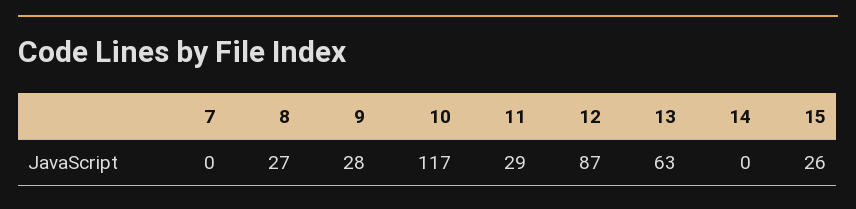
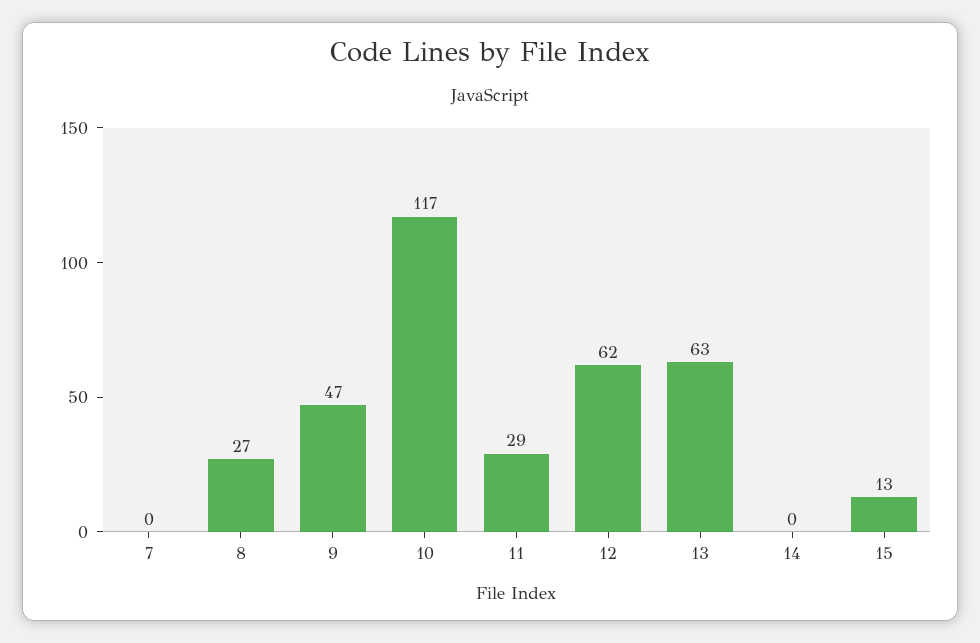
9: 28 -> 47
12: 87 -> 62
15: 26 -> 13

